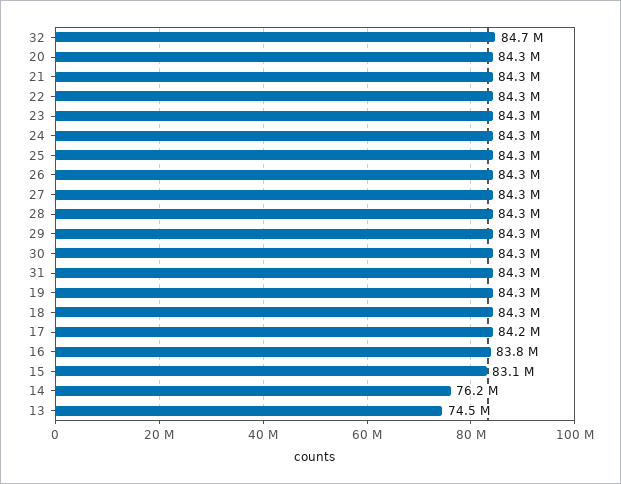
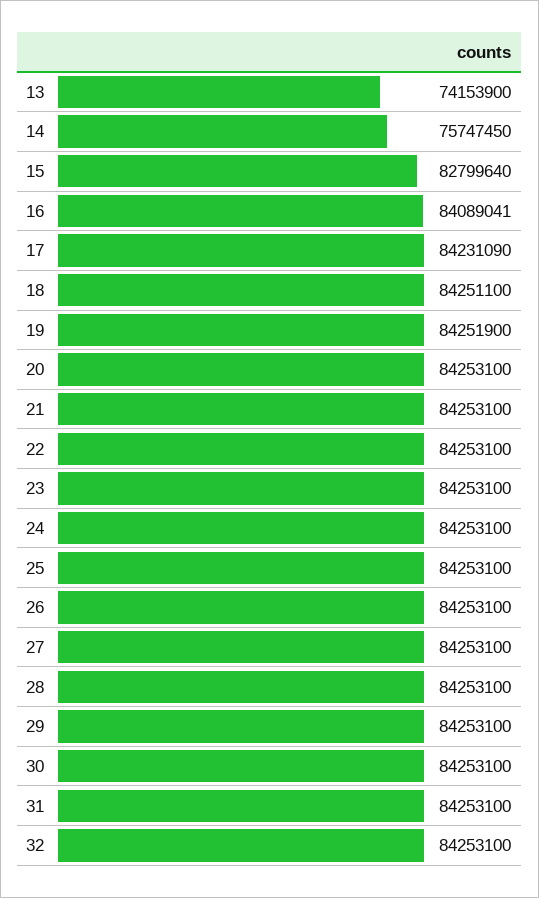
32: 84700000 -> 84253100
16: 83800000 -> 84089041
15: 83100000 -> 82799640
14: 76200000 -> 75747450
13: 74500000 -> 74153900

